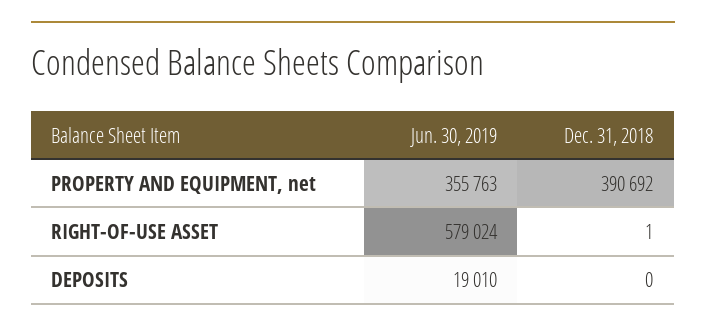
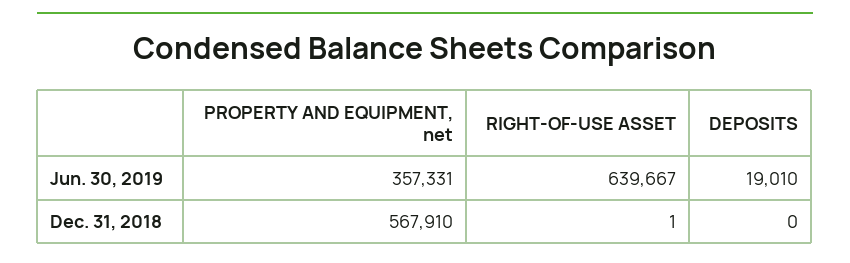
Jun. 30, 2019, PROPERTY AND EQUIPMENT, net: 355763 -> 357331
Dec. 31, 2018, PROPERTY AND EQUIPMENT, net: 390692 -> 567910
Jun. 30, 2019, RIGHT-OF-USE ASSET: 579024 -> 639667

